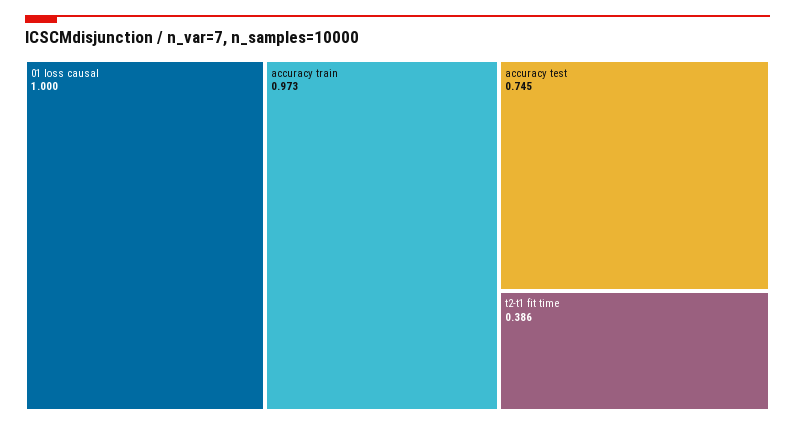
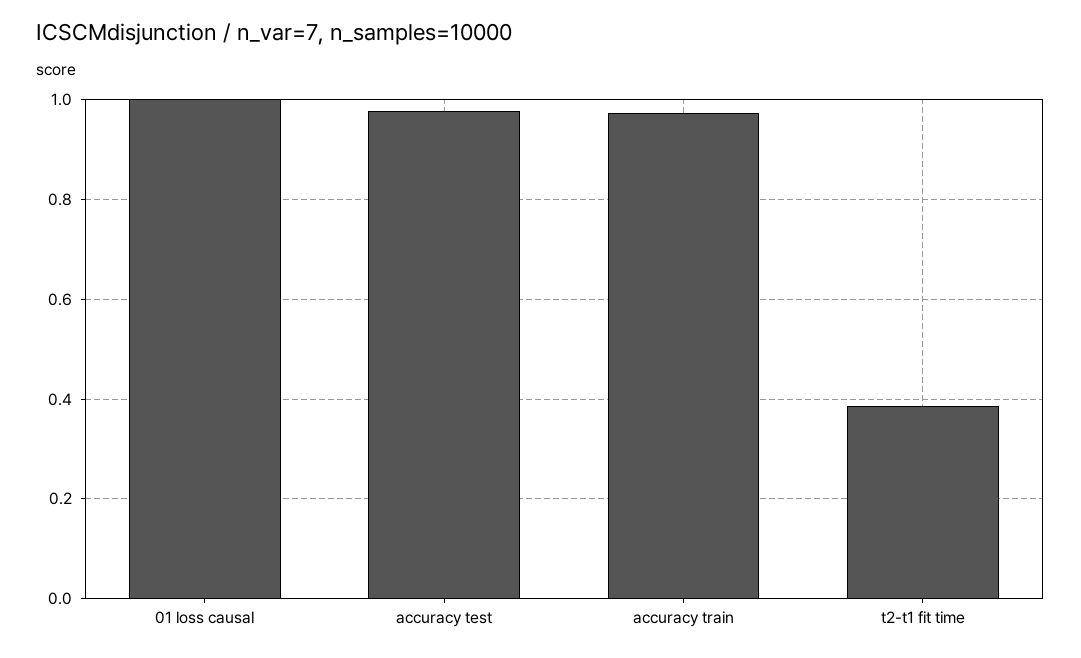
accuracy test: 0.745 -> 0.98

